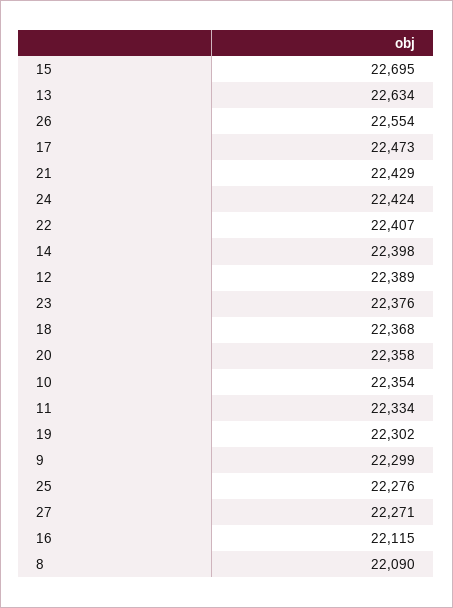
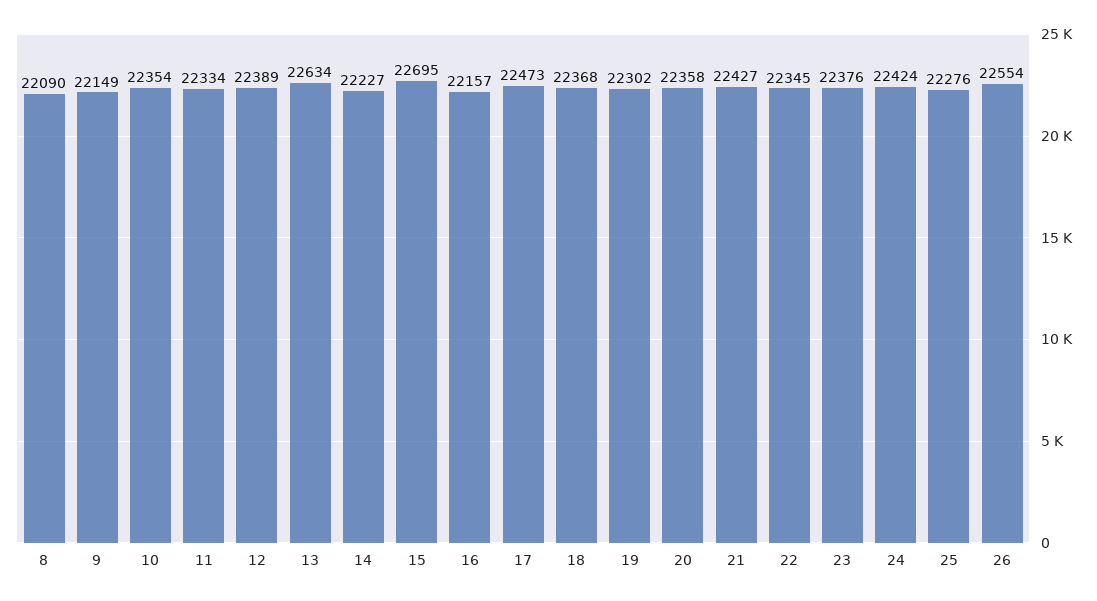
21: 22429 -> 22427
22: 22407 -> 22345
14: 22398 -> 22227
9: 22299 -> 22149
27: 22271 -> none
16: 22115 -> 22157

